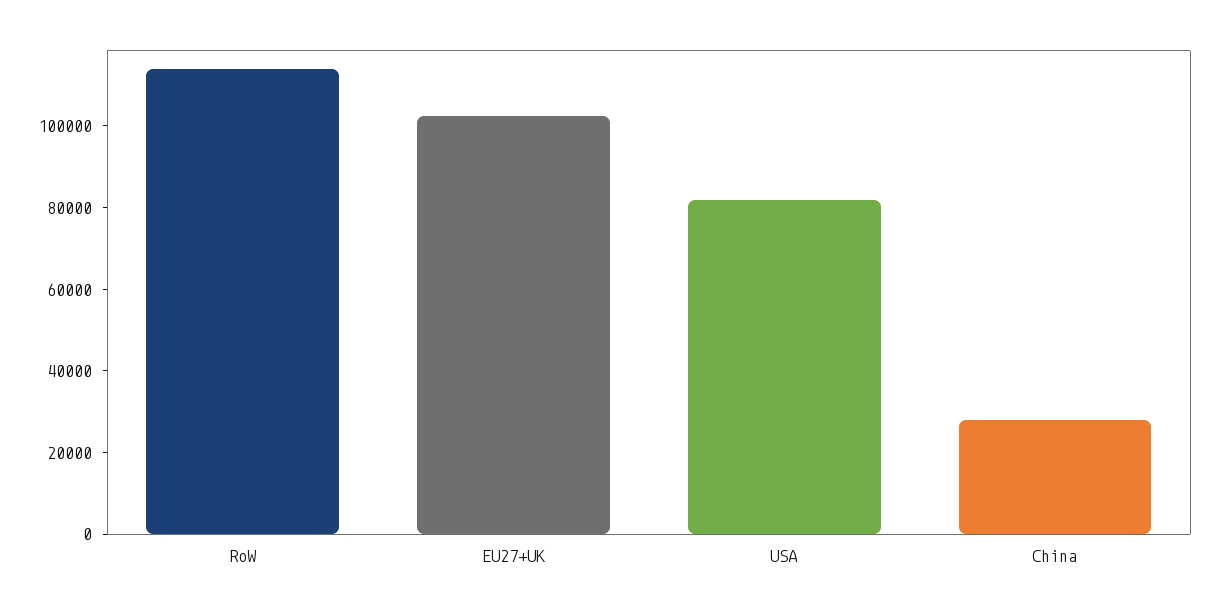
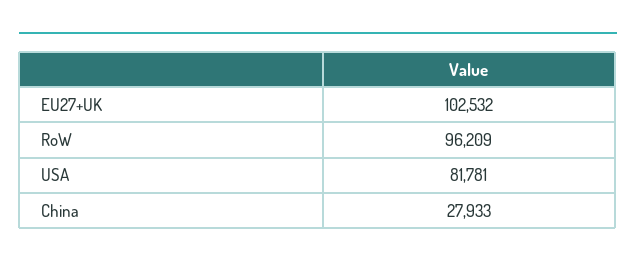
RoW: 115000 -> 96209

